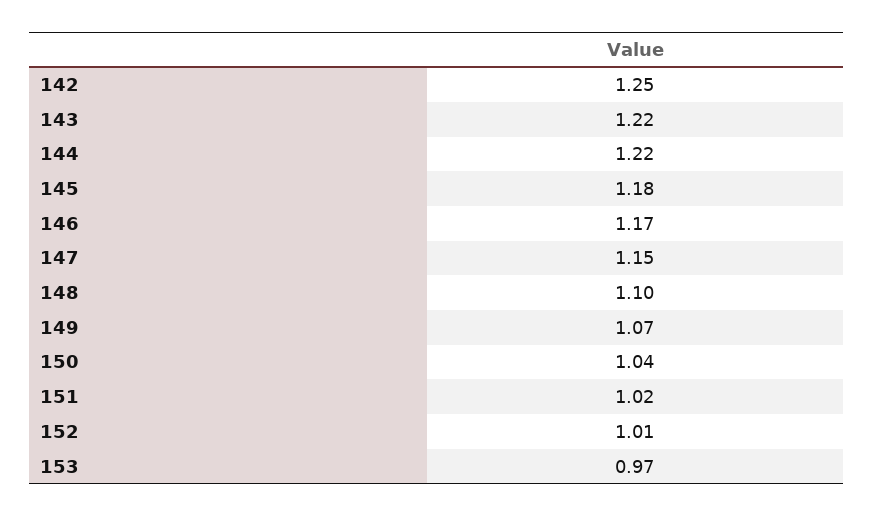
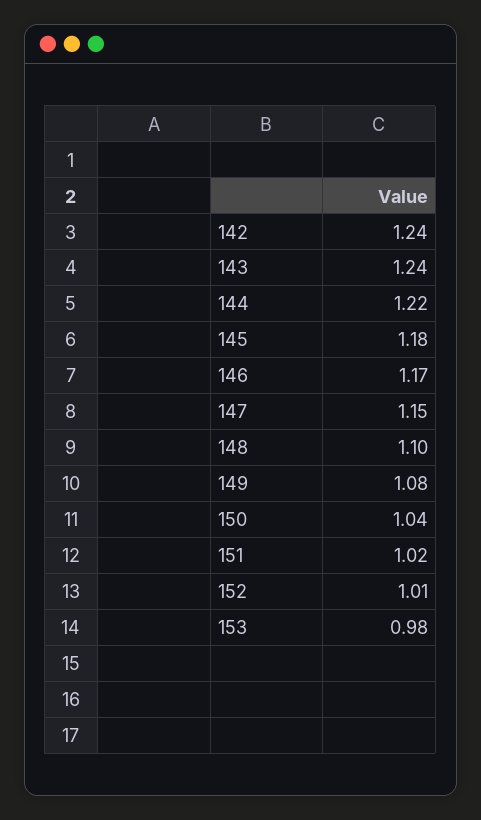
142: 1.25 -> 1.24
143: 1.22 -> 1.24
149: 1.07 -> 1.08
153: 0.97 -> 0.98

